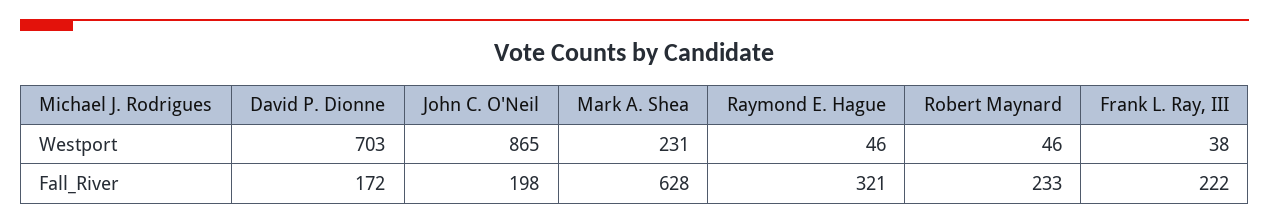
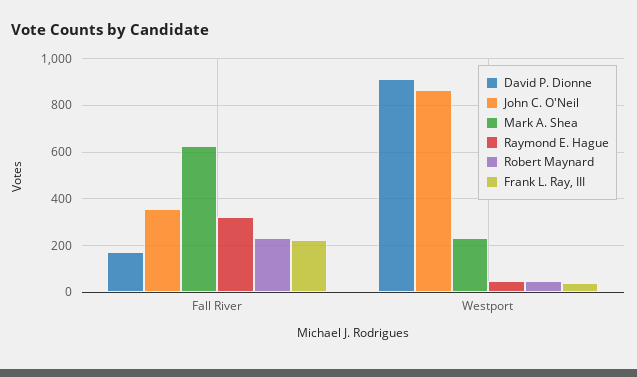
David P. Dionne, Westport: 703 -> 900
John C. O'Neil, Fall_River: 198 -> 350

